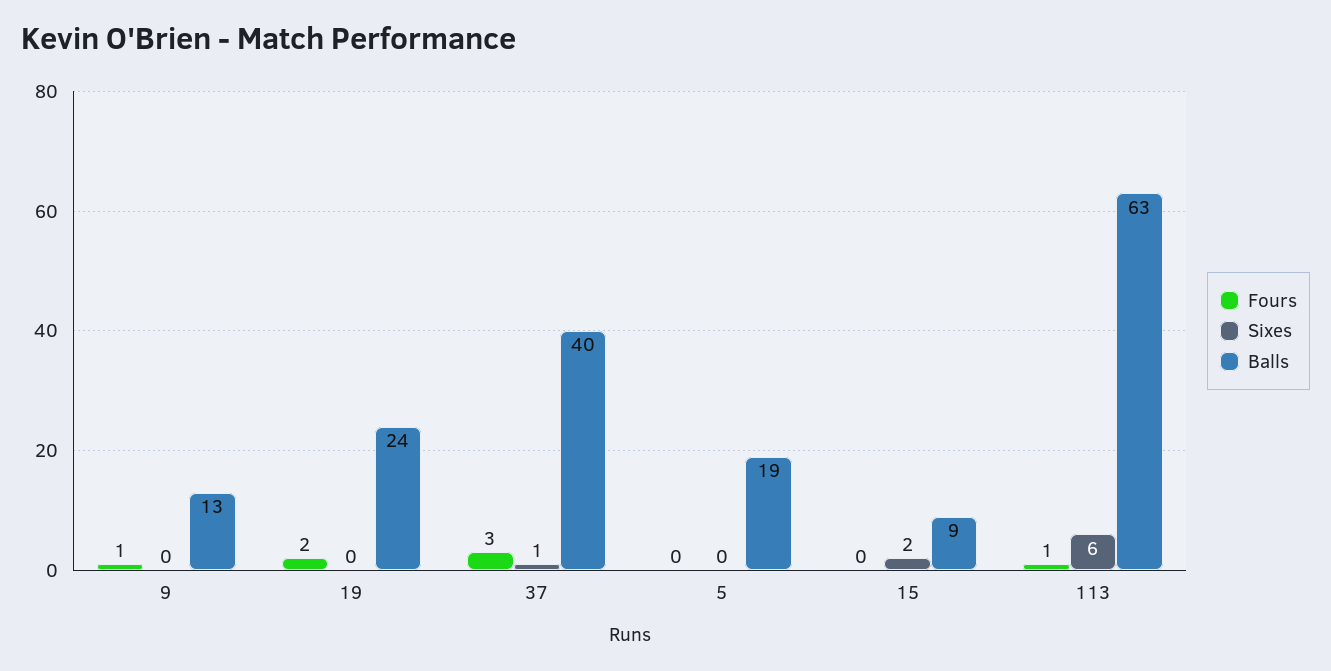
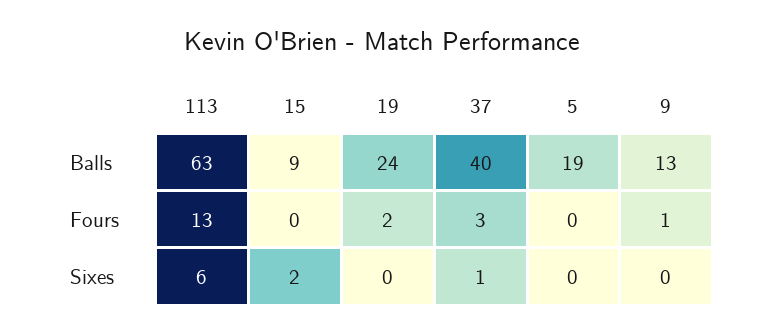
Fours, 113: 1 -> 13

